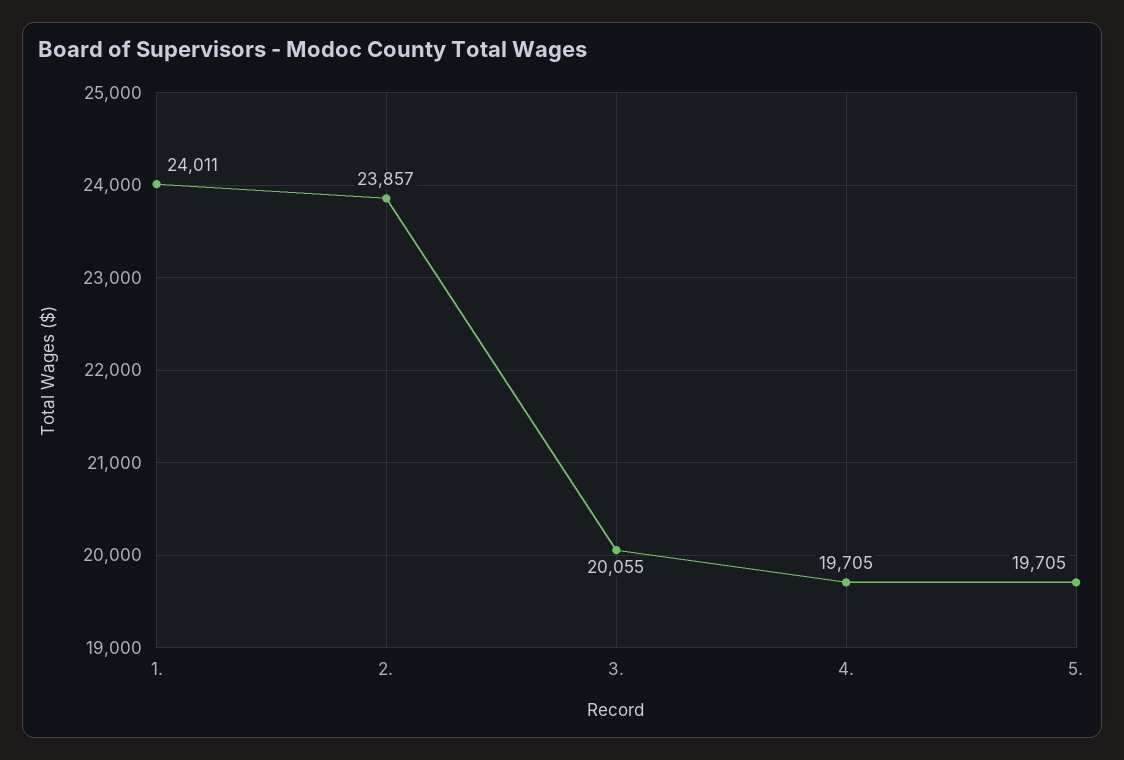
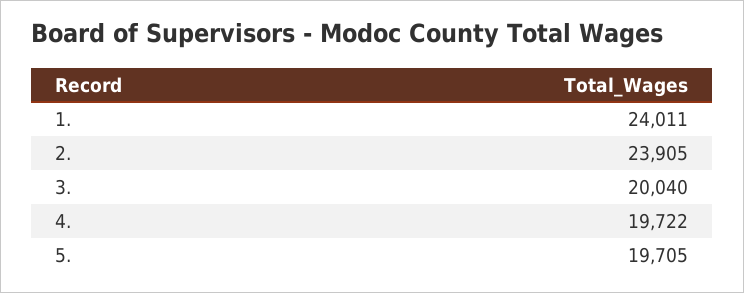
2.: 23857 -> 23905
3.: 20055 -> 20040
4.: 19705 -> 19722

